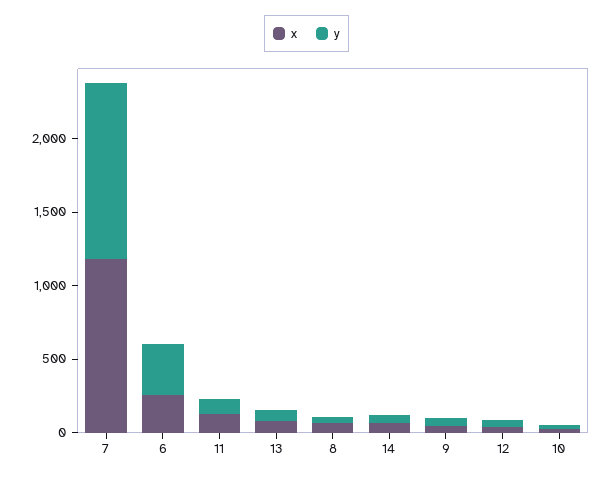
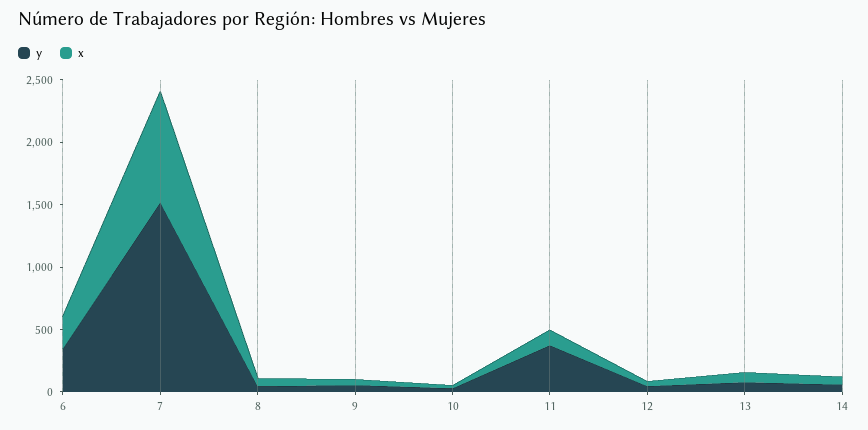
x, 7: 1200 -> 900
y, 7: 1200 -> 1500
y, 11: 100 -> 400

